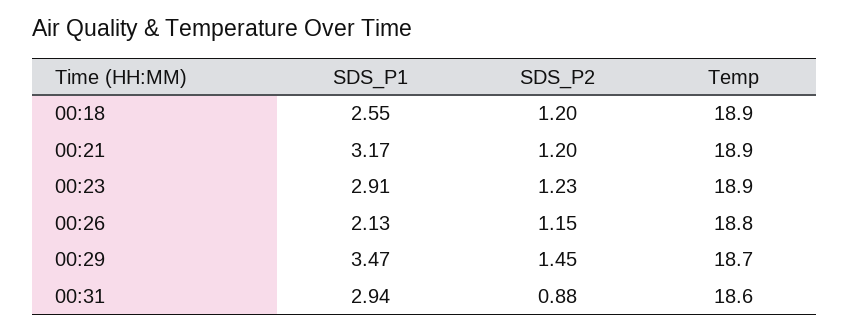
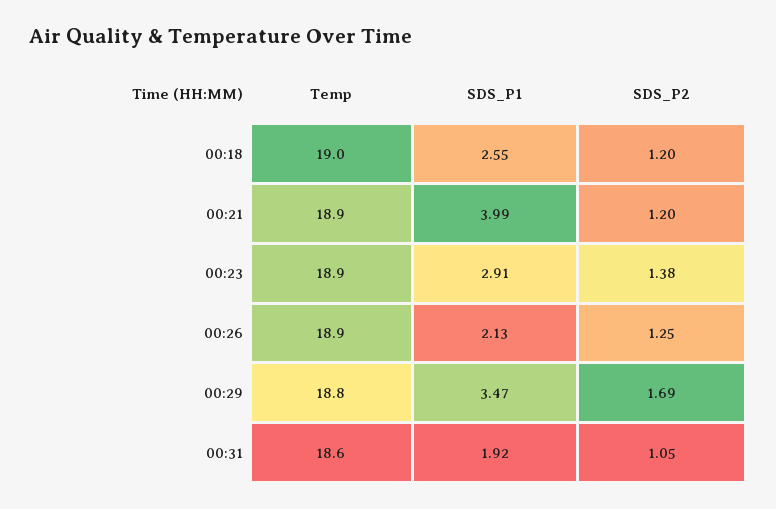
Temp, 00:18: 18.9 -> 19
SDS_P1, 00:21: 3.17 -> 3.99
SDS_P2, 00:23: 1.23 -> 1.38
SDS_P2, 00:26: 1.15 -> 1.25
Temp, 00:26: 18.8 -> 18.9
SDS_P2, 00:29: 1.45 -> 1.69
Temp, 00:29: 18.7 -> 18.8
SDS_P1, 00:31: 2.94 -> 1.92
SDS_P2, 00:31: 0.88 -> 1.05

